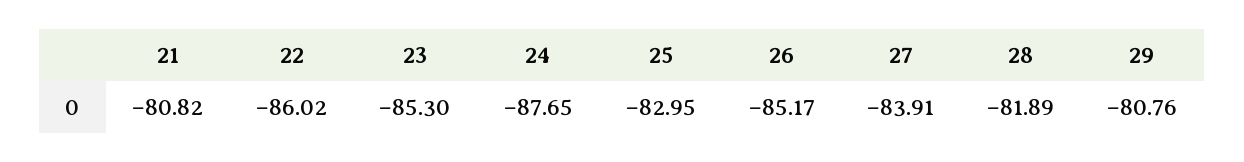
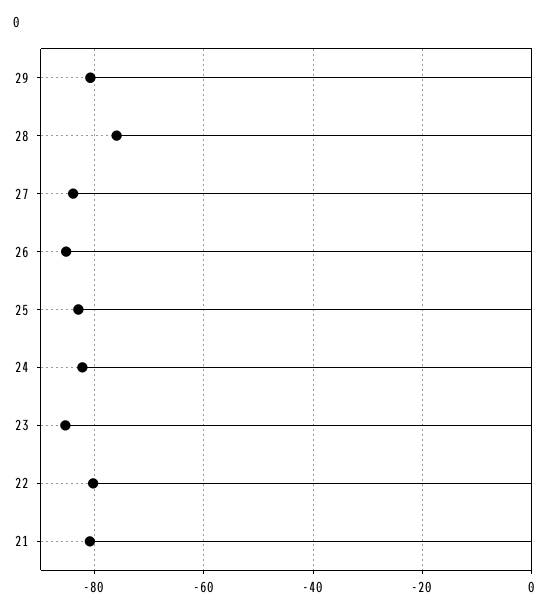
22: -86.02 -> -80
24: -87.65 -> -82
28: -81.89 -> -76

